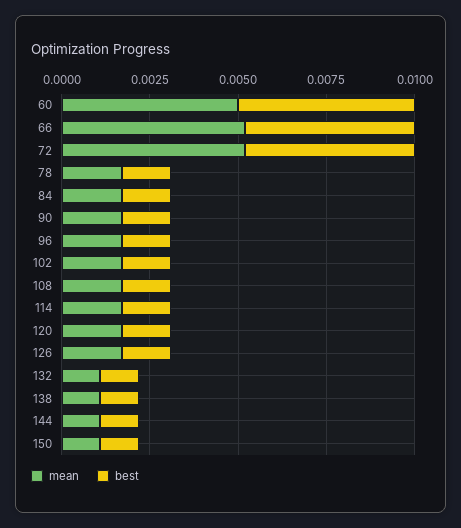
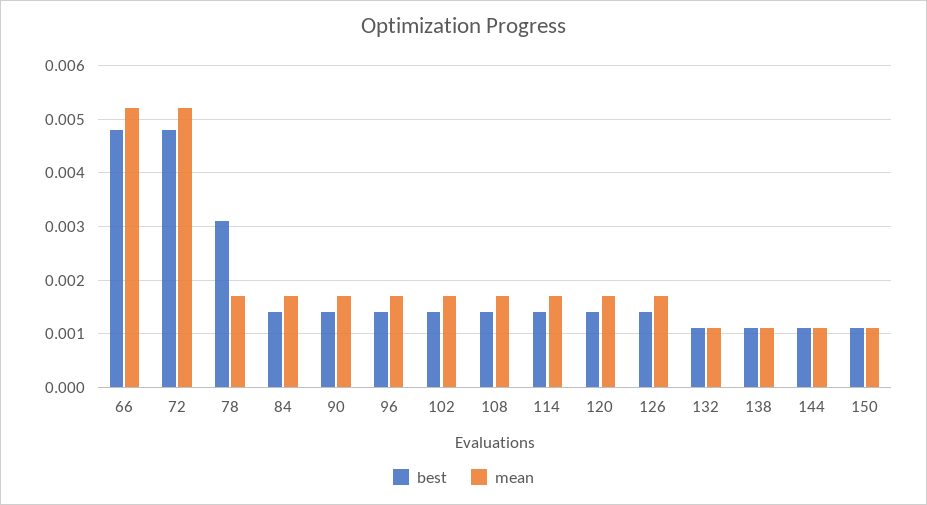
mean, 60: 0.005 -> none
best, 60: 0.005 -> none
best, 78: 0.0015 -> 0.003

